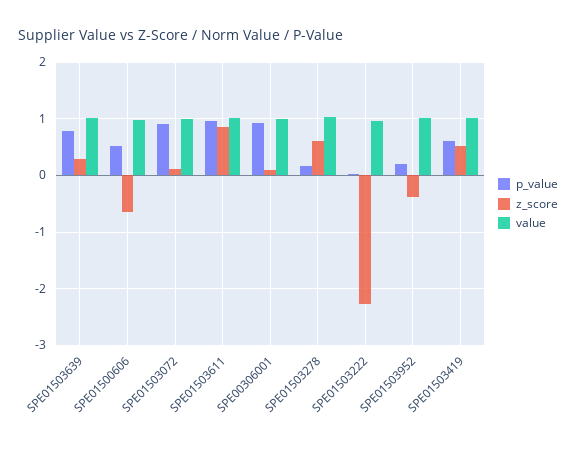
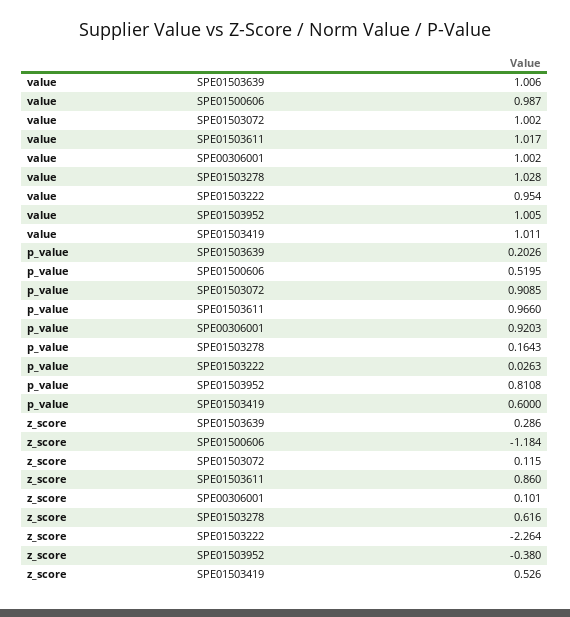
p_value, SPE01503639: 0.8 -> 0.2026
z_score, SPE01500606: -0.6 -> -1.184
p_value, SPE01503952: 0.2 -> 0.8108

